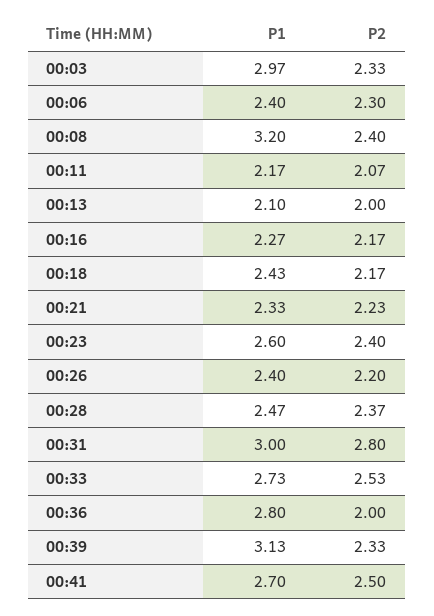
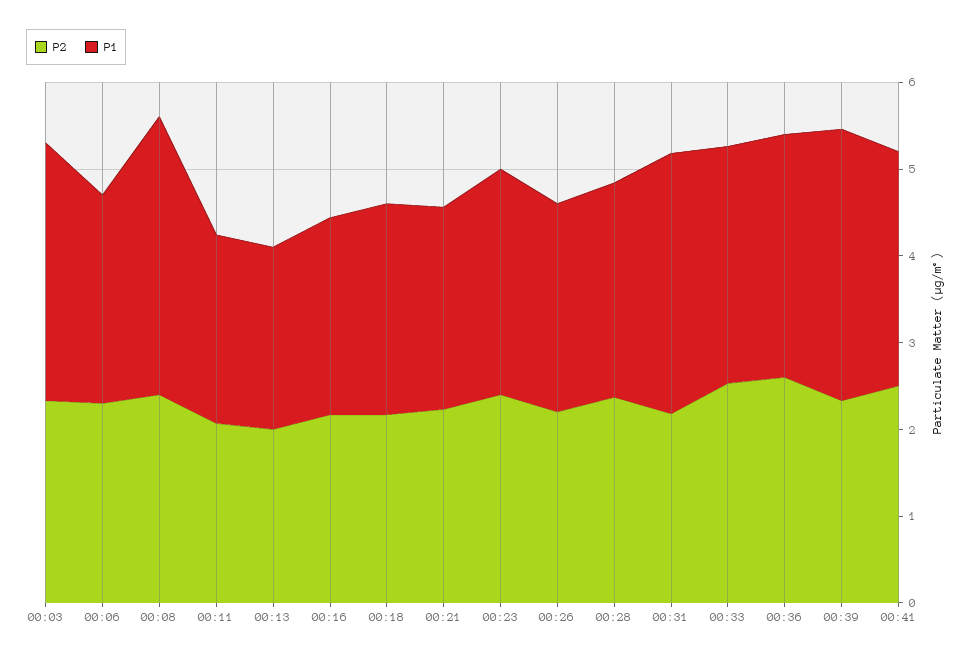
P2, 00:31: 2.8 -> 2.2
P2, 00:36: 2 -> 2.6

